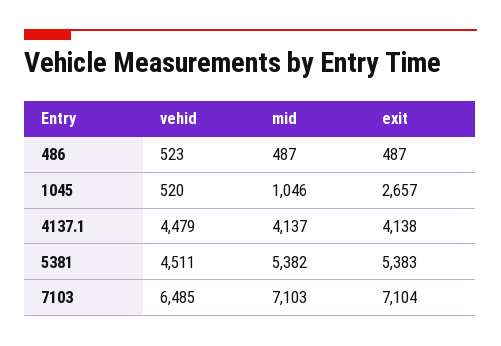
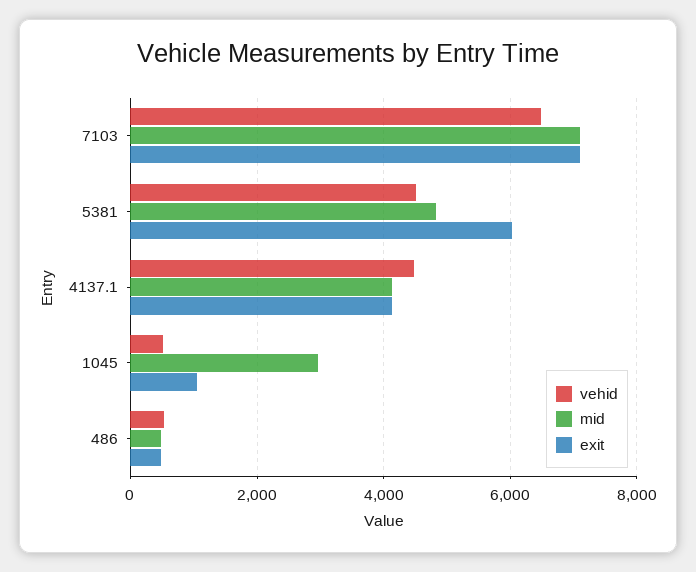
mid, 1045: 1046 -> 3000
exit, 1045: 2657 -> 1000
mid, 5381: 5382 -> 4800
exit, 5381: 5383 -> 6000

